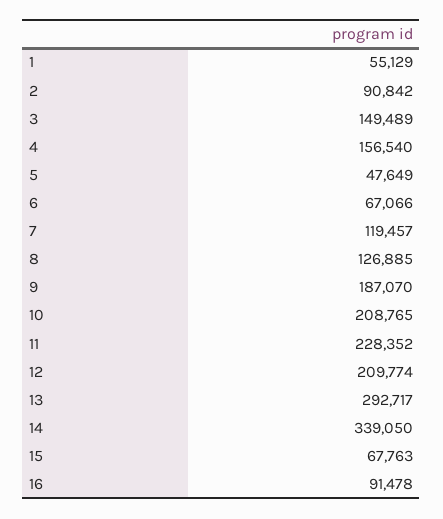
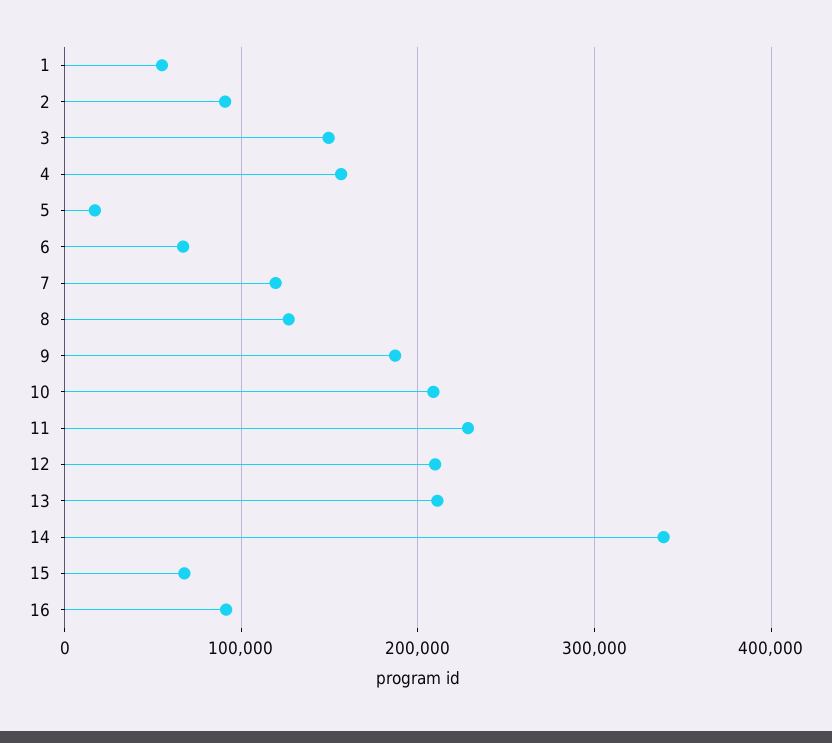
5: 47649 -> 20000
13: 292717 -> 210000

